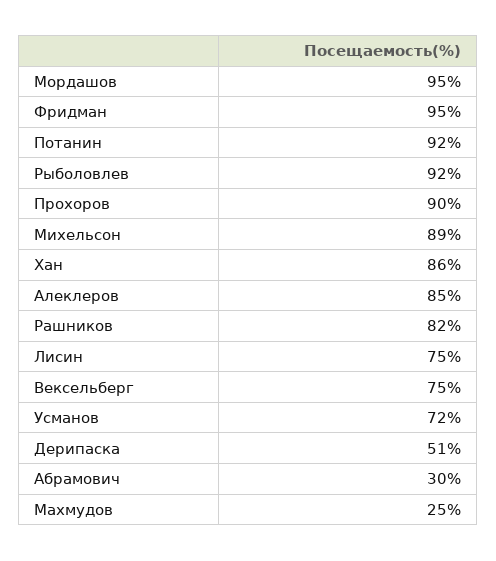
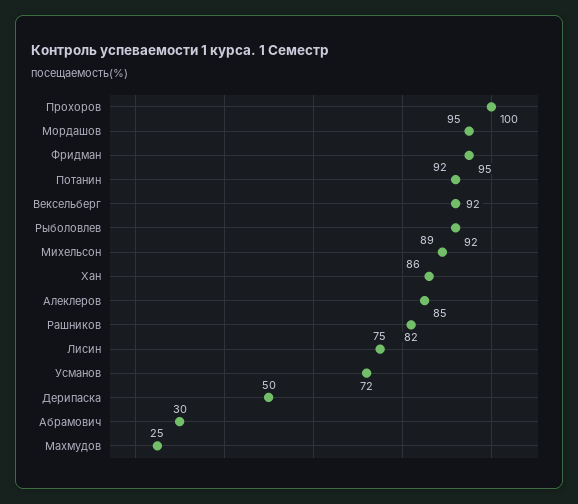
Прохоров: 90 -> 100
Вексельберг: 75 -> 92
Дерипаска: 51 -> 50

